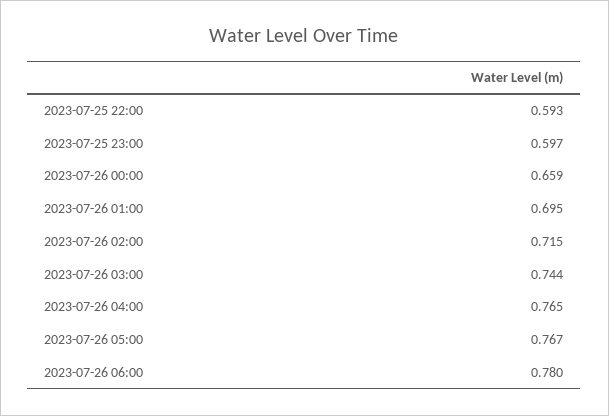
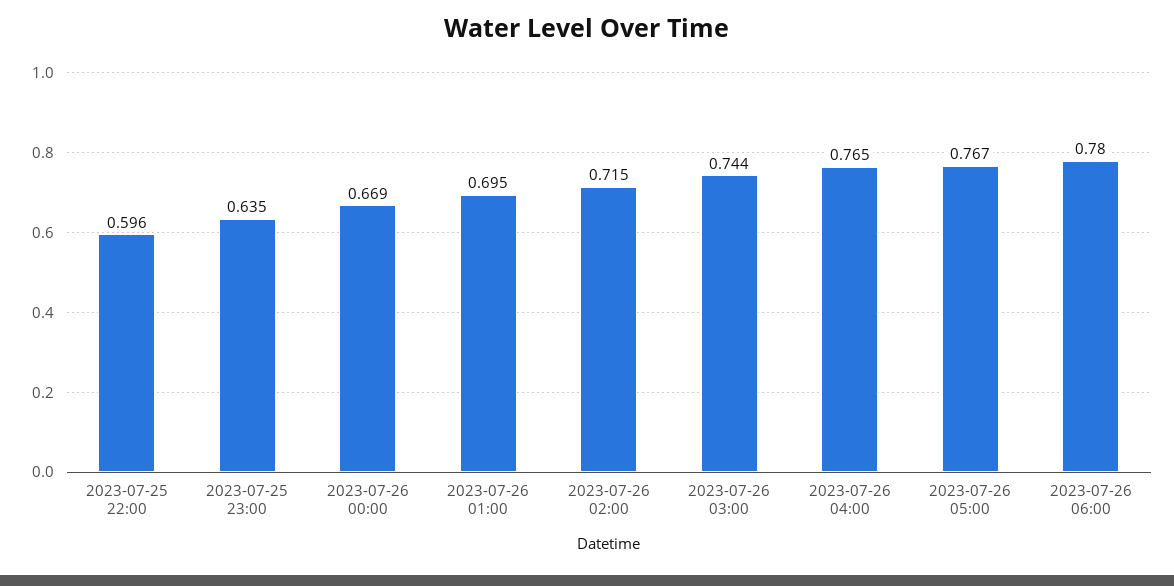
2023-07-25 22:00: 0.593 -> 0.596
2023-07-25 23:00: 0.597 -> 0.635
2023-07-26 00:00: 0.659 -> 0.669

